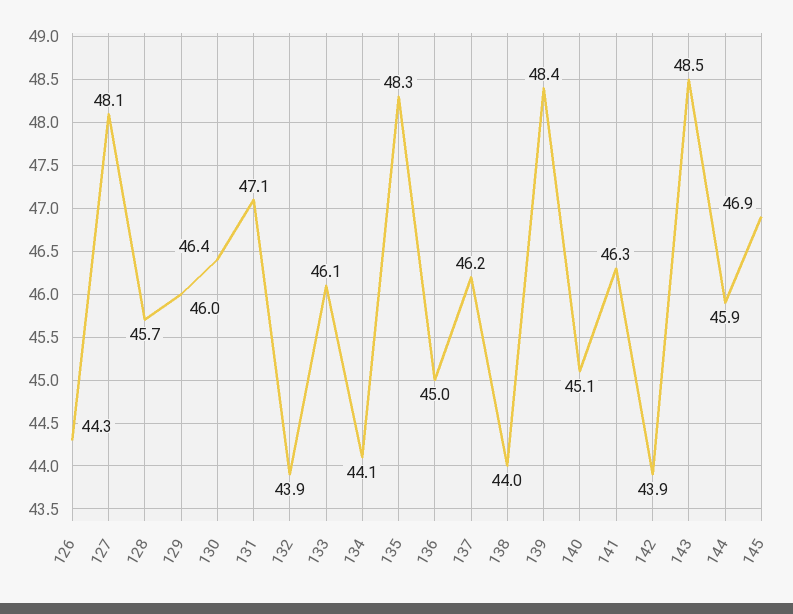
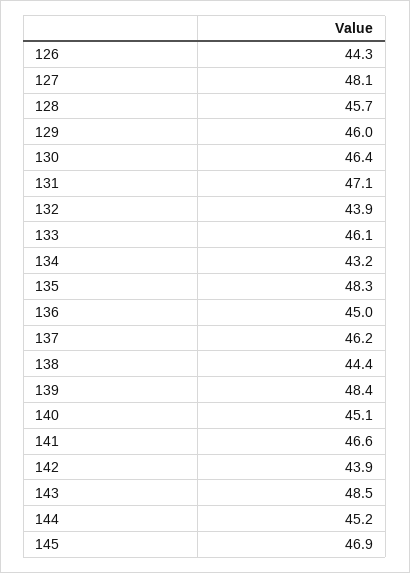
134: 44.1 -> 43.2
138: 44 -> 44.4
141: 46.3 -> 46.6
144: 45.9 -> 45.2

